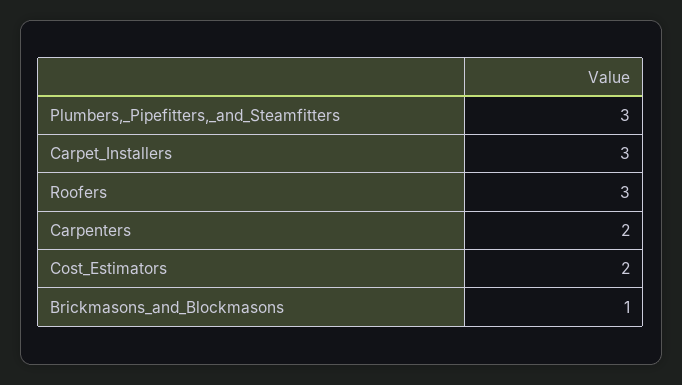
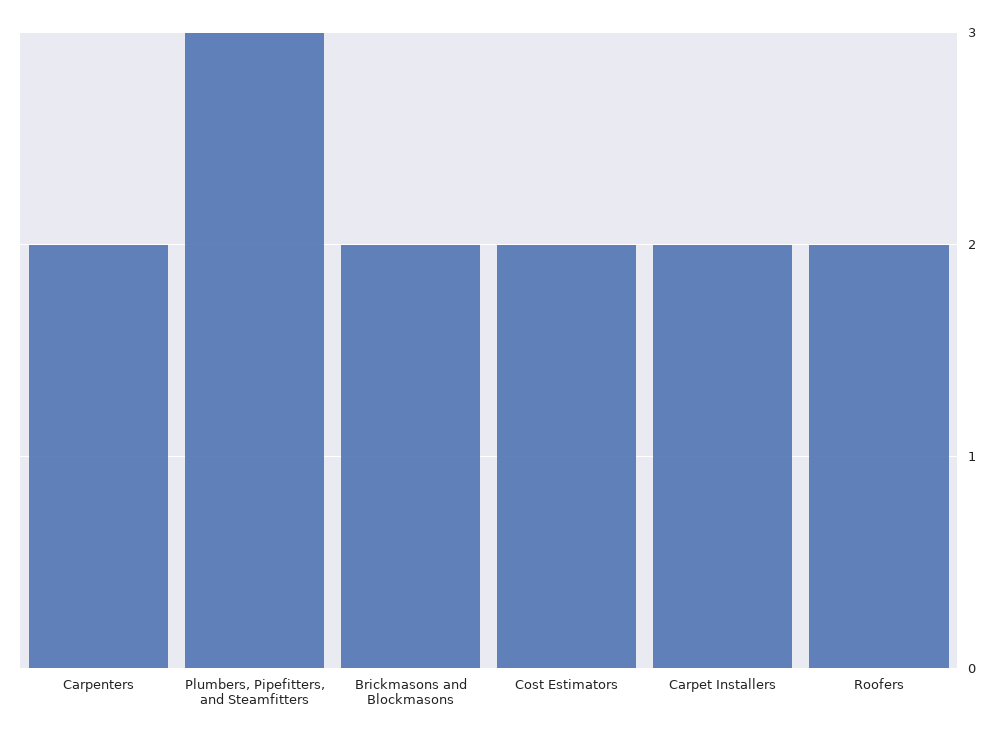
Carpet_Installers: 3 -> 2
Roofers: 3 -> 2
Brickmasons_and_Blockmasons: 1 -> 2

